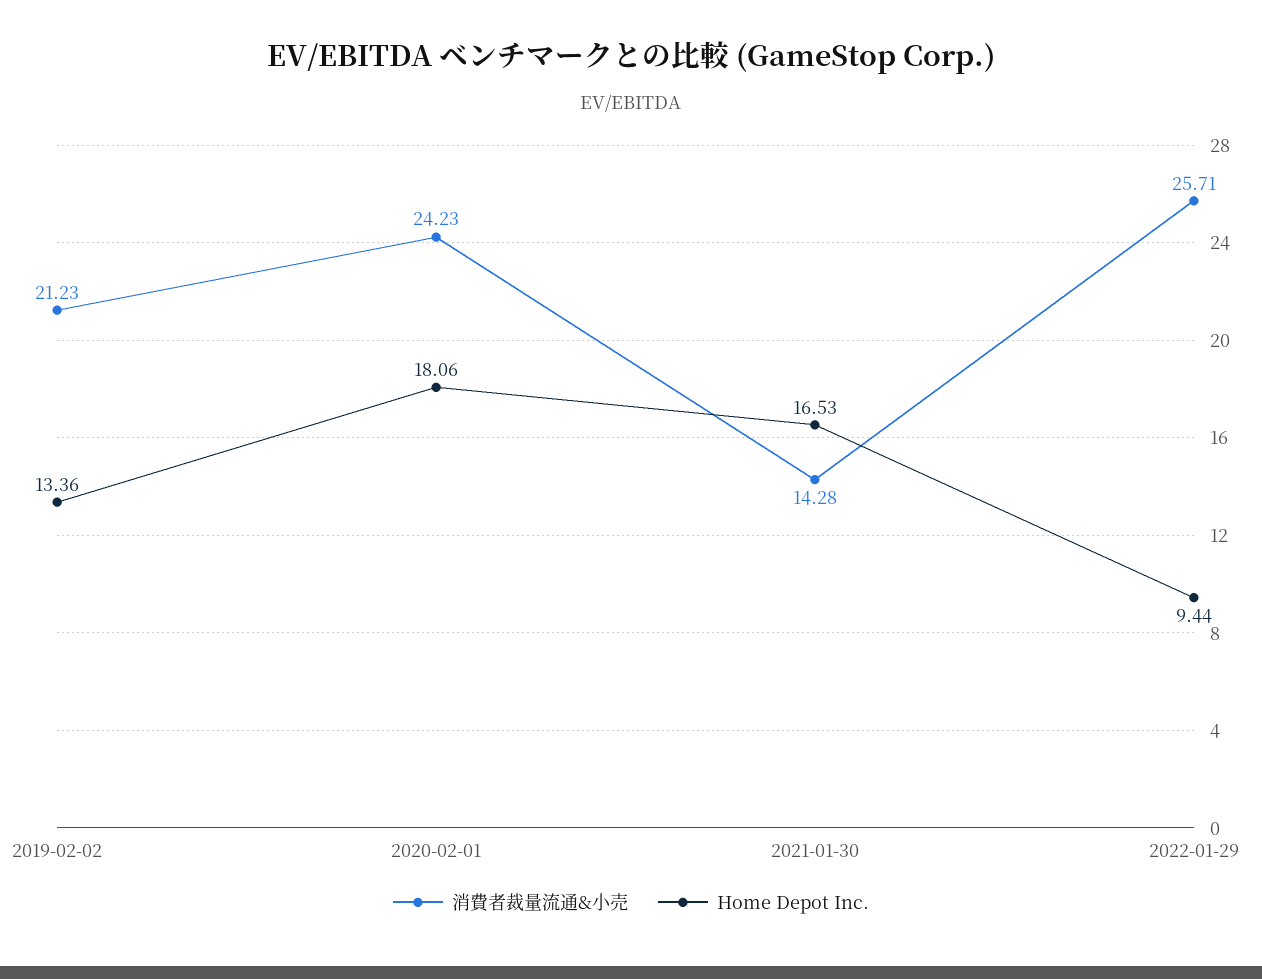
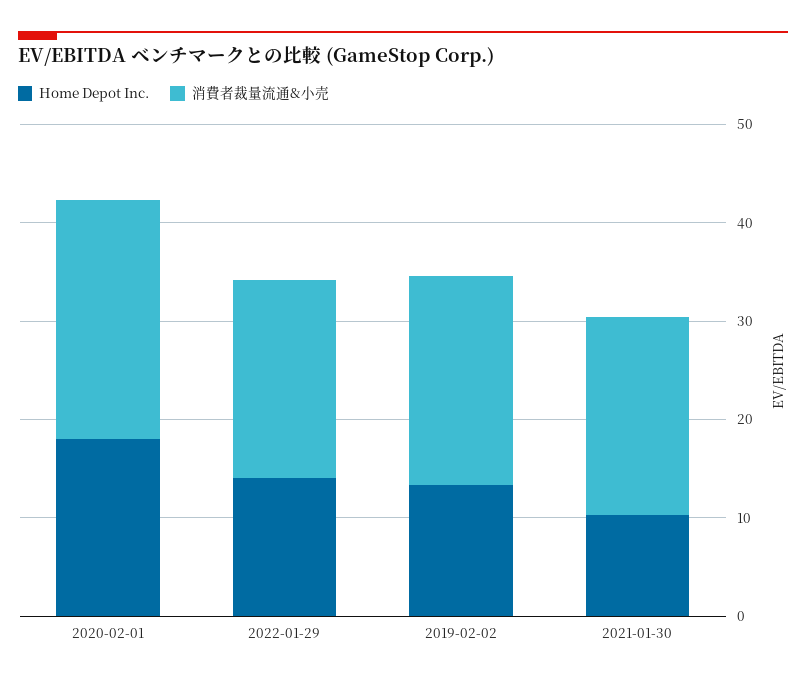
消費者裁量流通&小売, 2021-01-30: 14.28 -> 20
Home Depot Inc., 2021-01-30: 16.53 -> 10
消費者裁量流通&小売, 2022-01-29: 25.71 -> 20
Home Depot Inc., 2022-01-29: 9.44 -> 14

